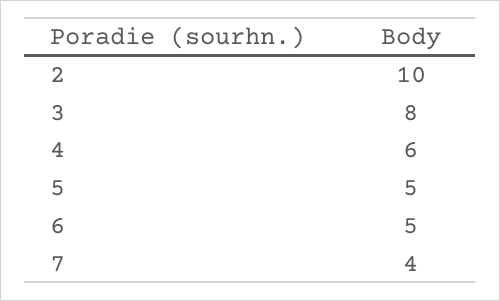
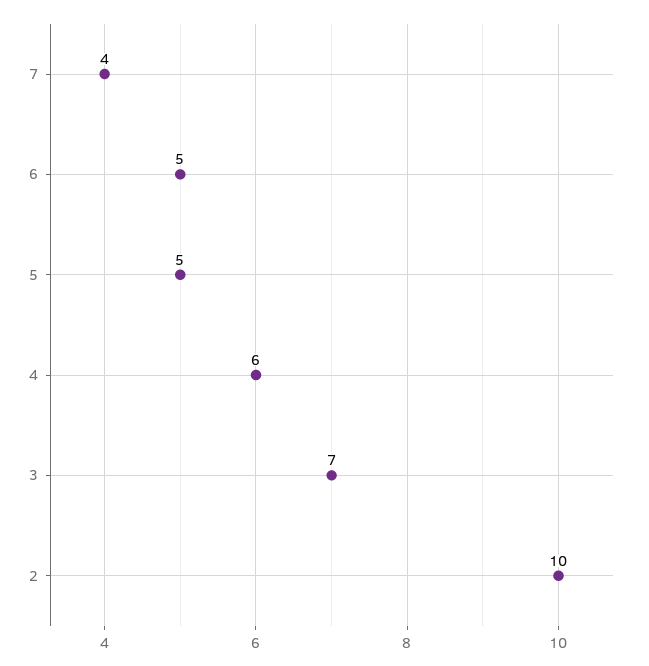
3: 8 -> 7

